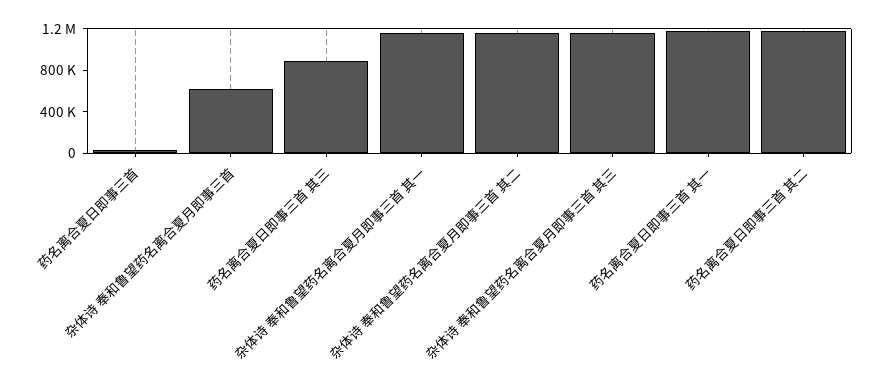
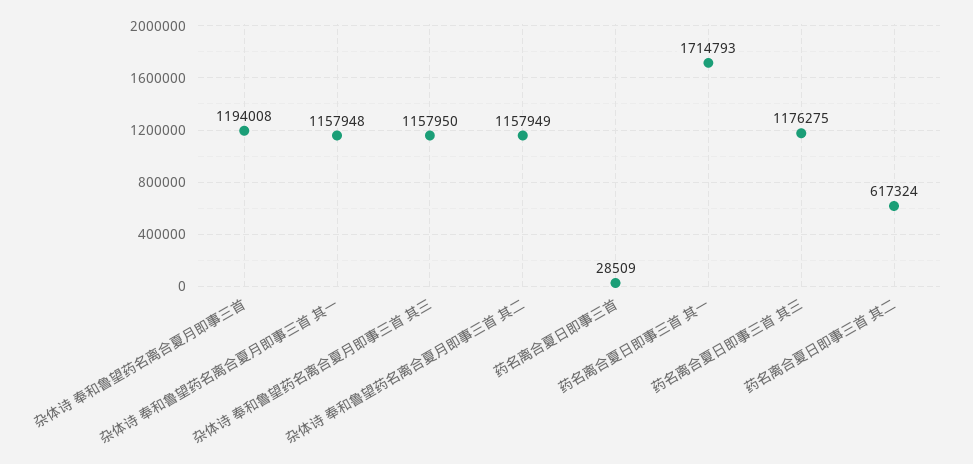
杂体诗 奉和鲁望药名离合夏月即事三首: 600000 -> 1194008
药名离合夏日即事三首 其三: 900000 -> 1176275
药名离合夏日即事三首 其一: 1200000 -> 1714793
药名离合夏日即事三首 其二: 1200000 -> 617324

